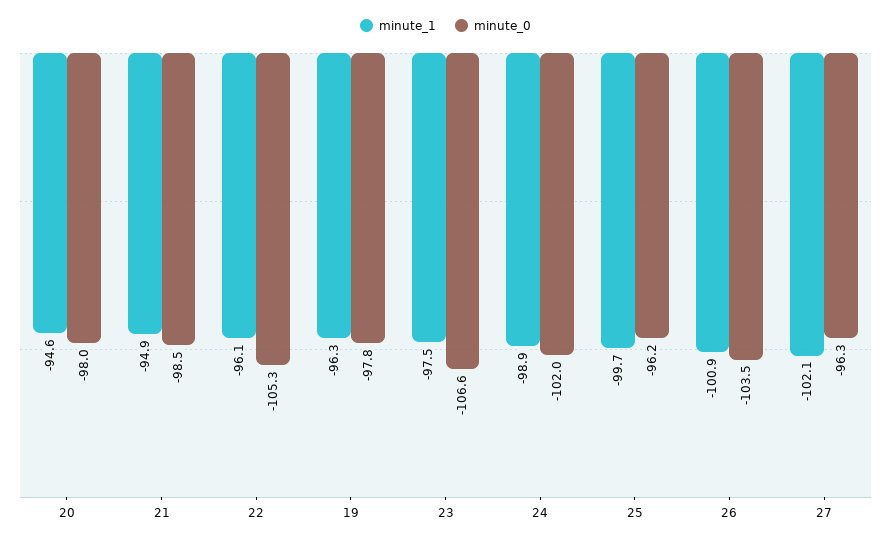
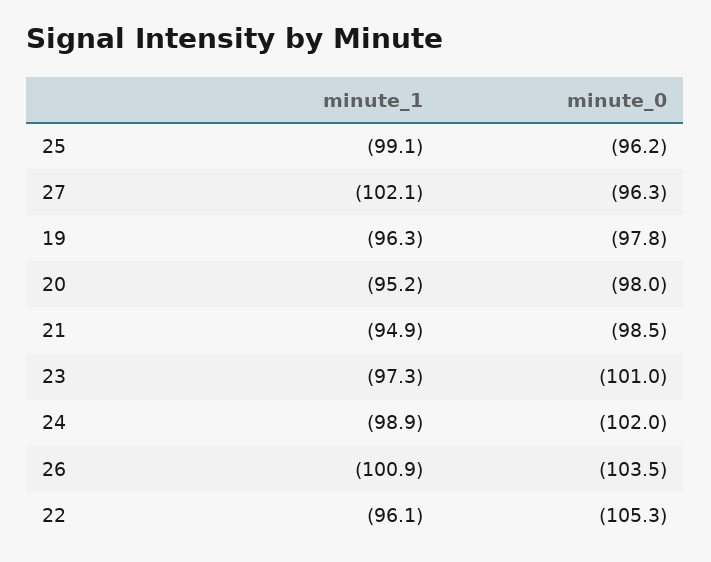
minute_1, 20: -94.6 -> -95.2
minute_1, 23: -97.5 -> -97.3
minute_0, 23: -106.6 -> -101
minute_1, 25: -99.7 -> -99.1

